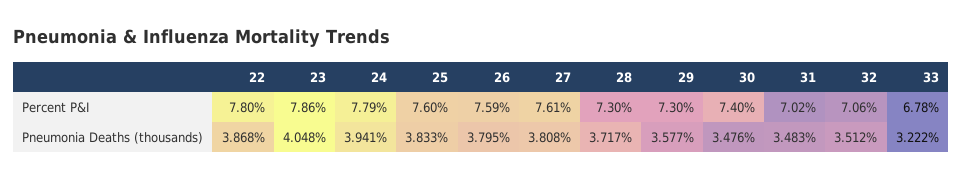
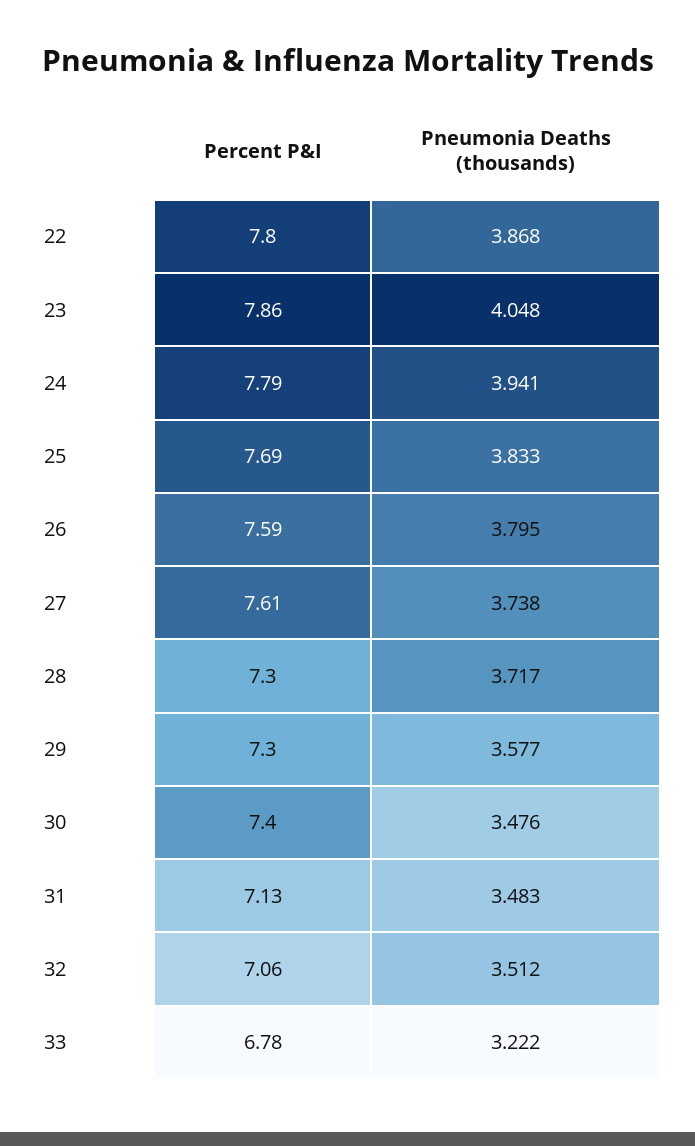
25, Percent P&I: 7.6 -> 7.69
31, Percent P&I: 7.02 -> 7.13
27, Pneumonia Deaths (thousands): 3.808 -> 3.738

